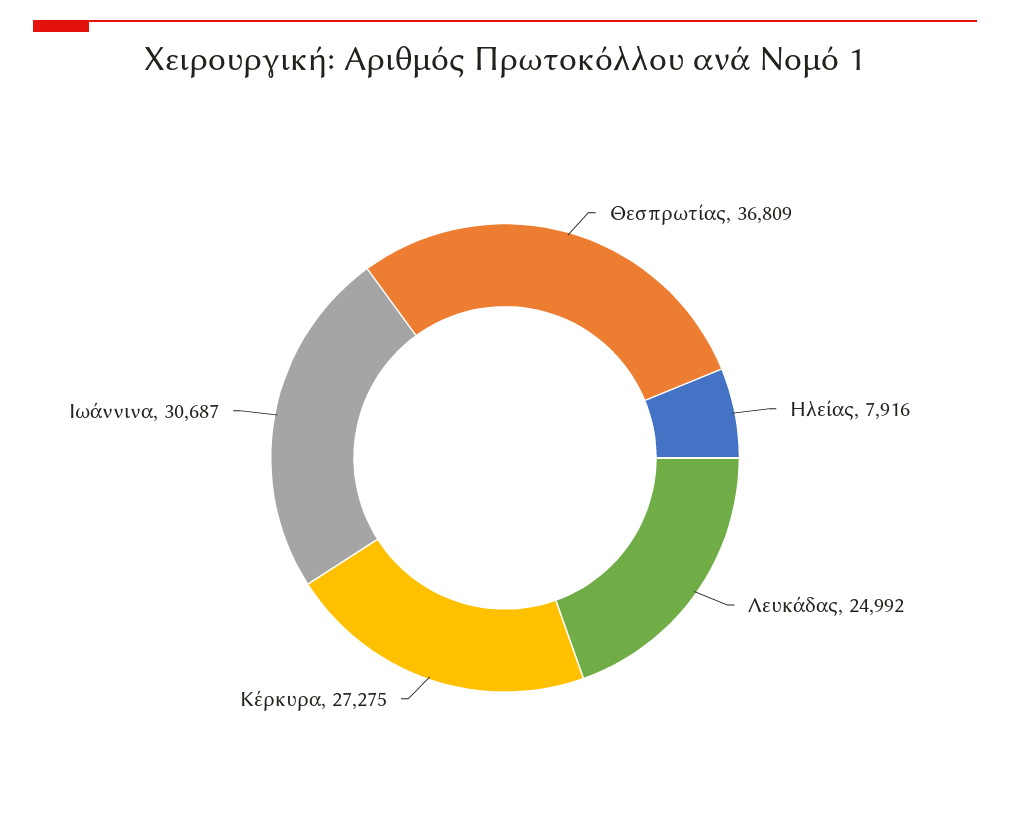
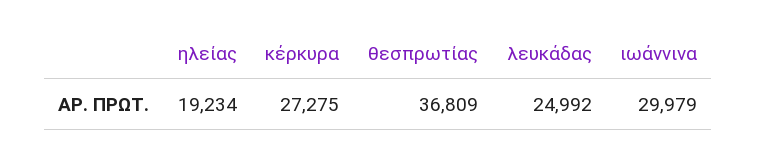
Ηλείας: 7916 -> 19234
Ιωάννινα: 30687 -> 29979

